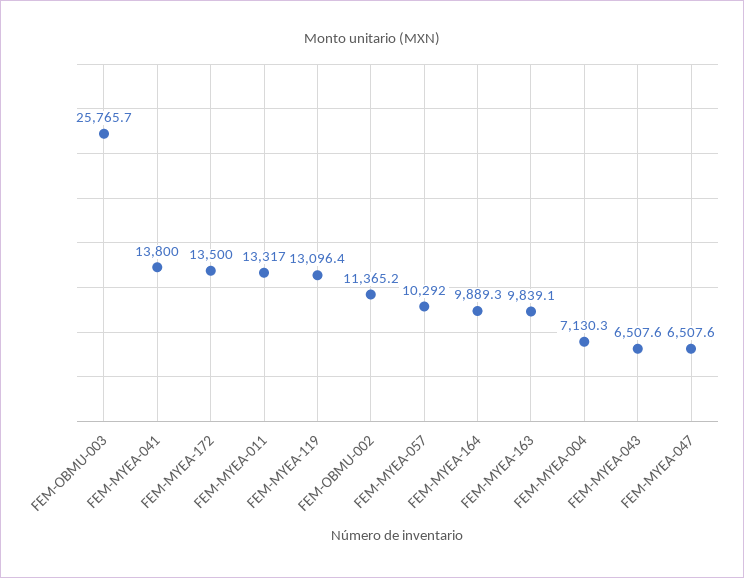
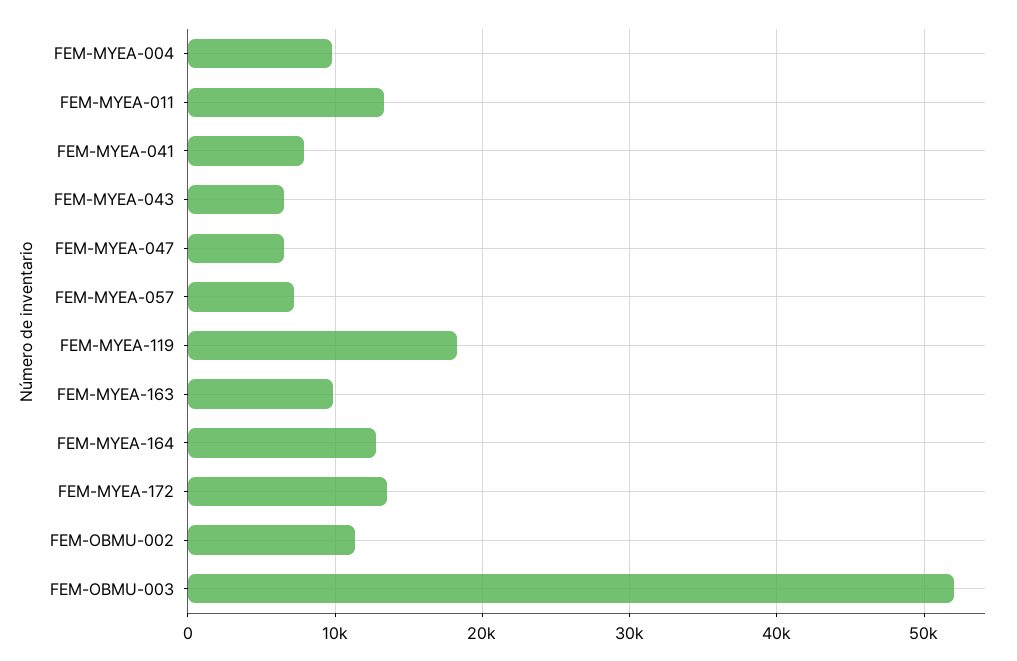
FEM-OBMU-003: 25765.7 -> 52000
FEM-MYEA-041: 13800 -> 8000
FEM-MYEA-119: 13096.4 -> 18000
FEM-MYEA-057: 10292 -> 7000
FEM-MYEA-164: 9889.3 -> 13000
FEM-MYEA-004: 7130.3 -> 10000

